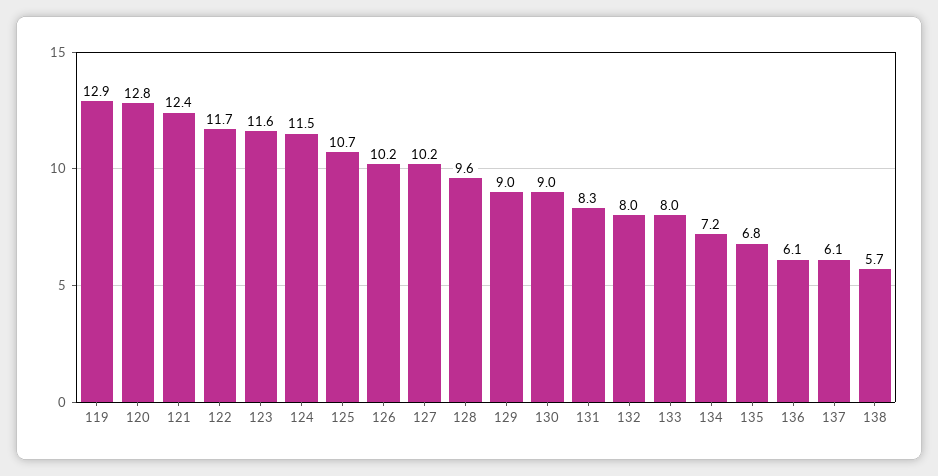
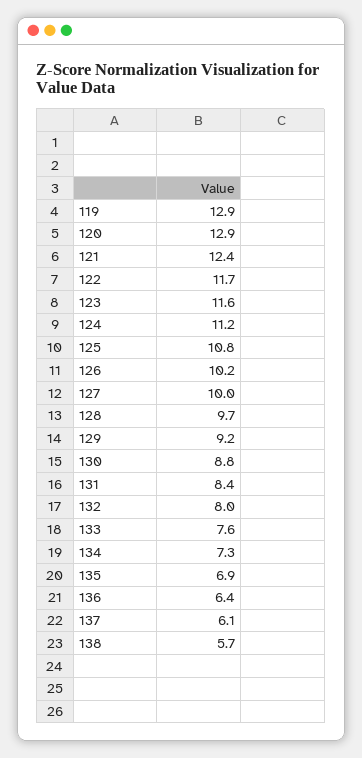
120: 12.8 -> 12.9
124: 11.5 -> 11.2
125: 10.7 -> 10.8
127: 10.2 -> 10
128: 9.6 -> 9.7
129: 9 -> 9.2
130: 9 -> 8.8
131: 8.3 -> 8.4
133: 8 -> 7.6
134: 7.2 -> 7.3
135: 6.8 -> 6.9
136: 6.1 -> 6.4

